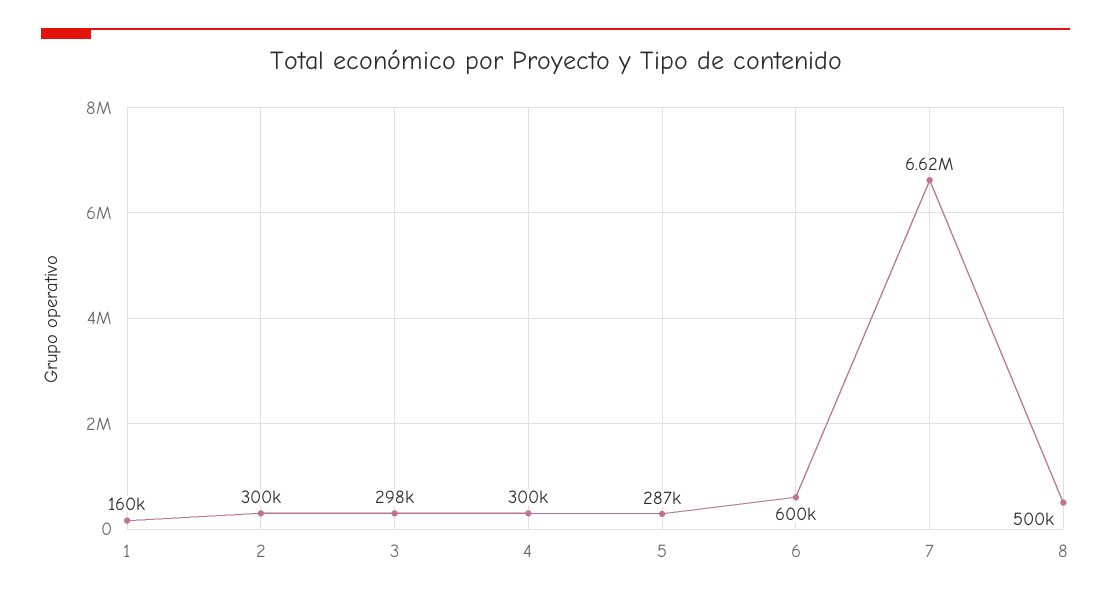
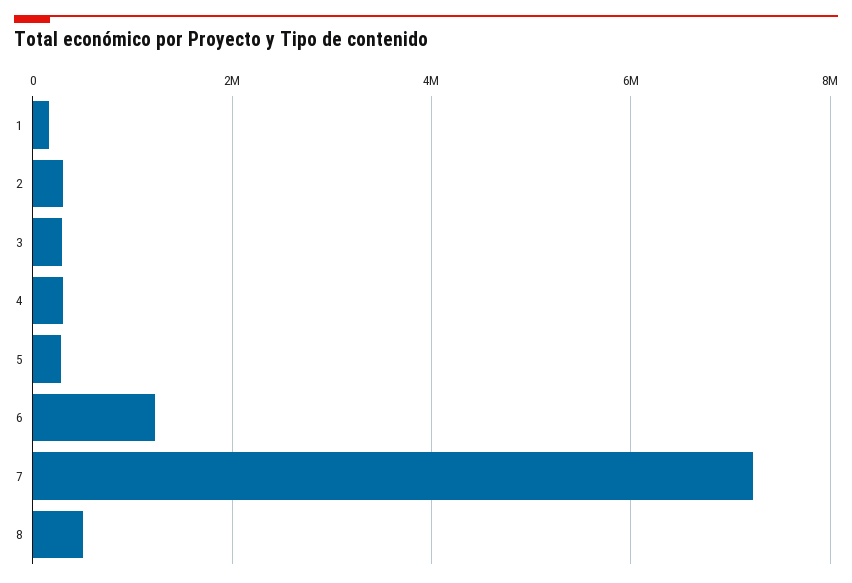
6: 600000 -> 1200000
7: 6620000 -> 7200000

